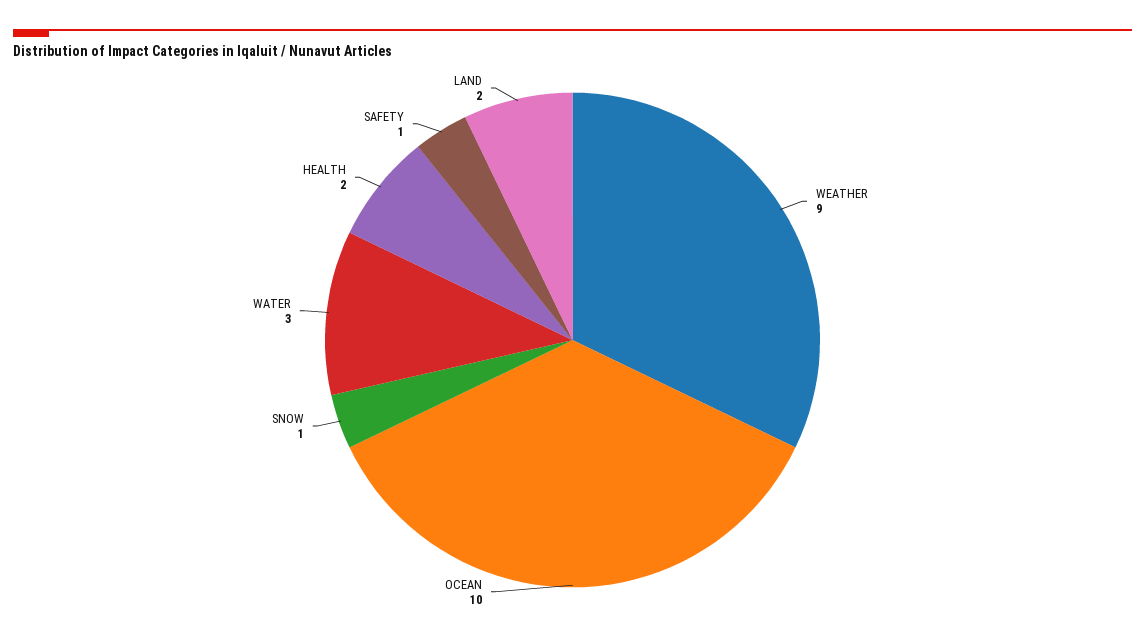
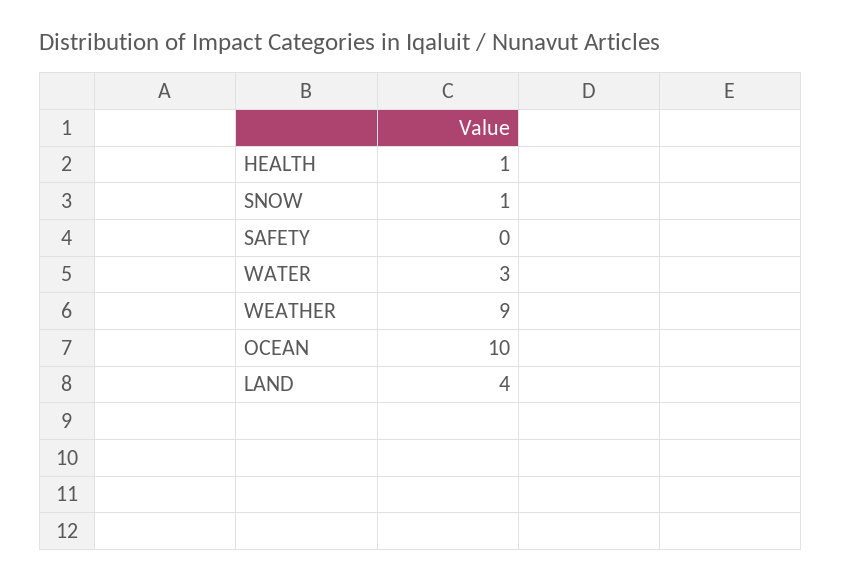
HEALTH: 2 -> 1
SAFETY: 1 -> 0
LAND: 2 -> 4

